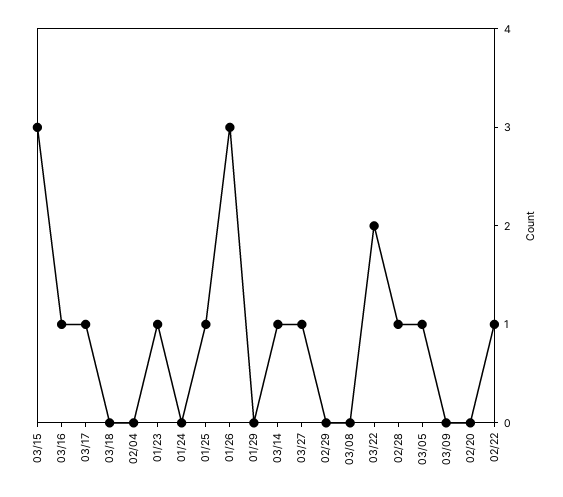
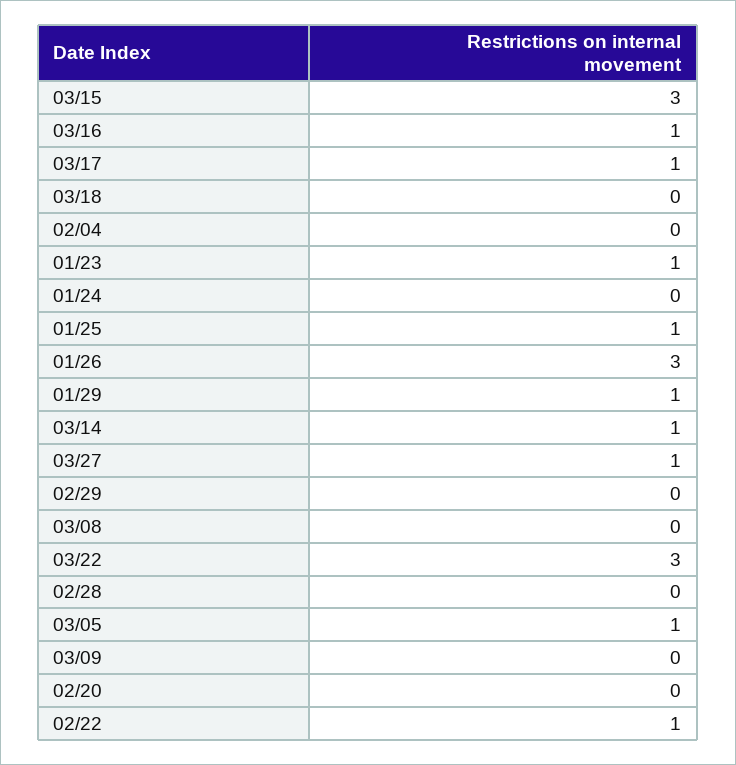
01/29: 0 -> 1
03/22: 2 -> 3
02/28: 1 -> 0

